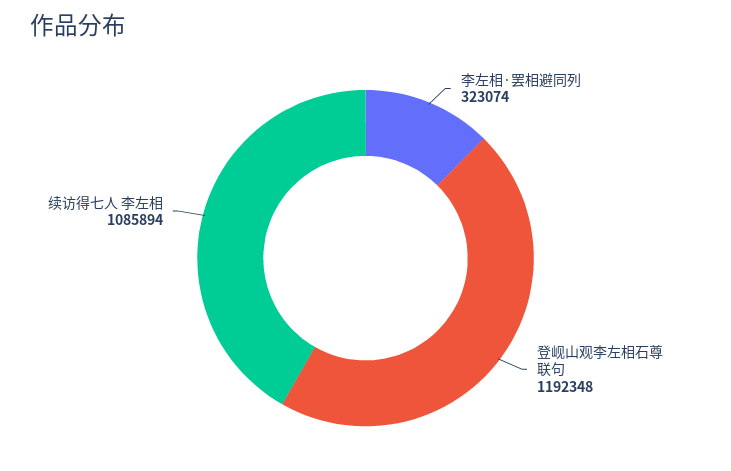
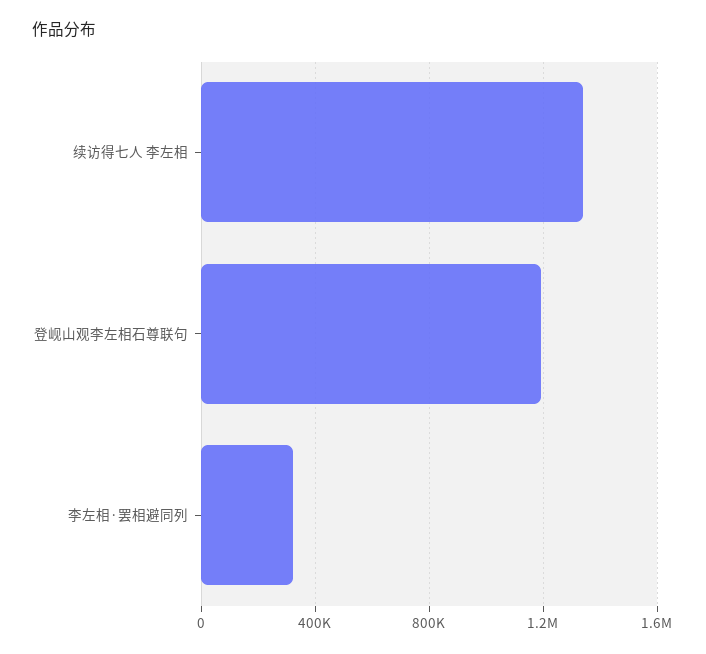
续访得七人 李左相: 1085894 -> 1350000

